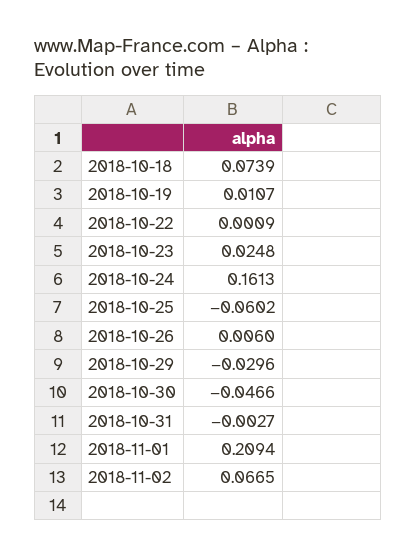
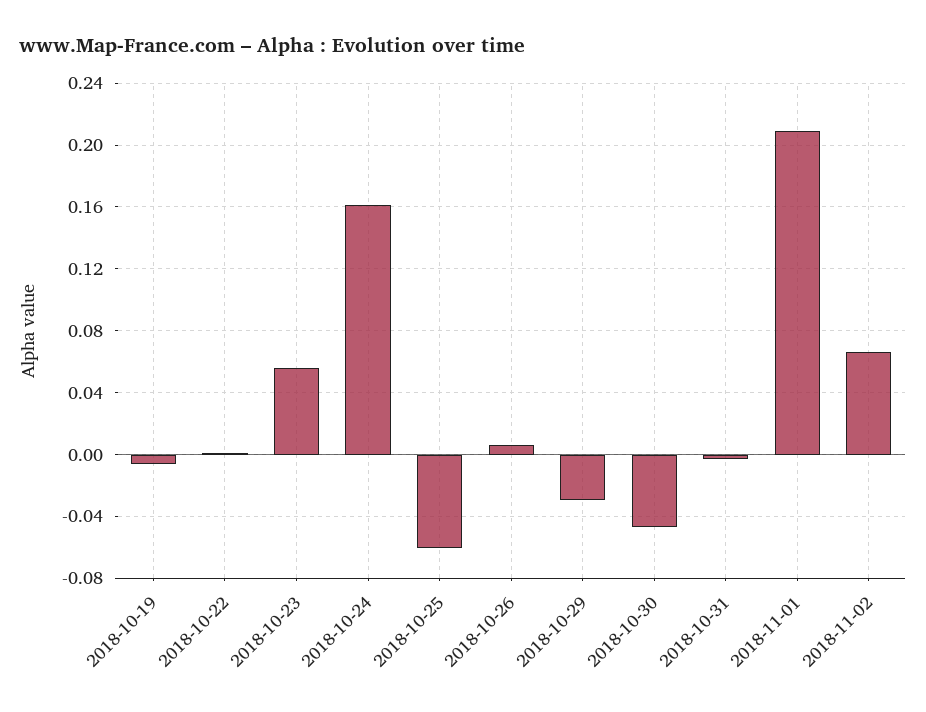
2018-10-18: 0.0739 -> none
2018-10-19: 0.0107 -> -0.005
2018-10-23: 0.0248 -> 0.055

